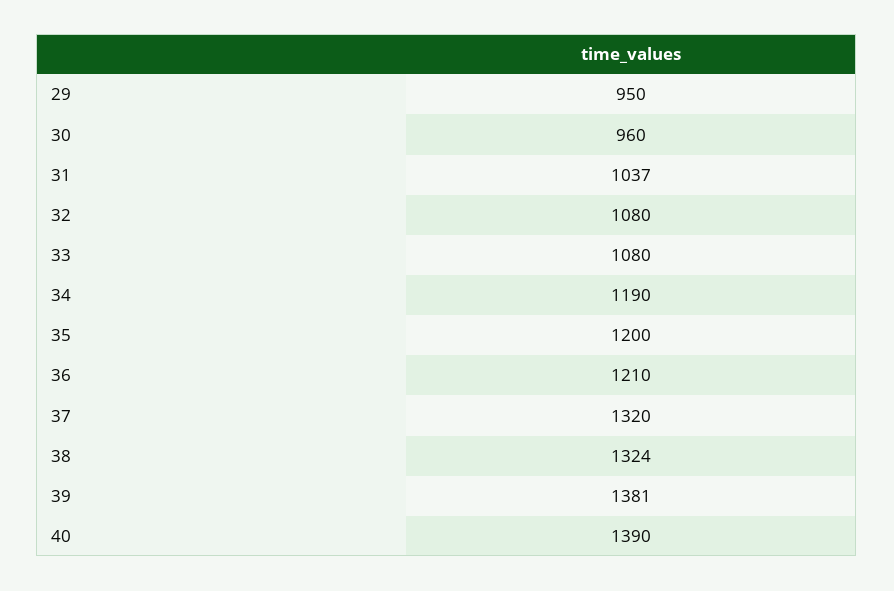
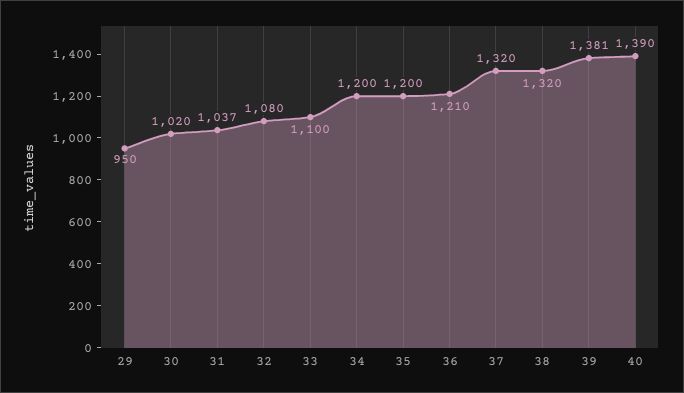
30: 960 -> 1020
33: 1080 -> 1100
34: 1190 -> 1200
38: 1324 -> 1320

